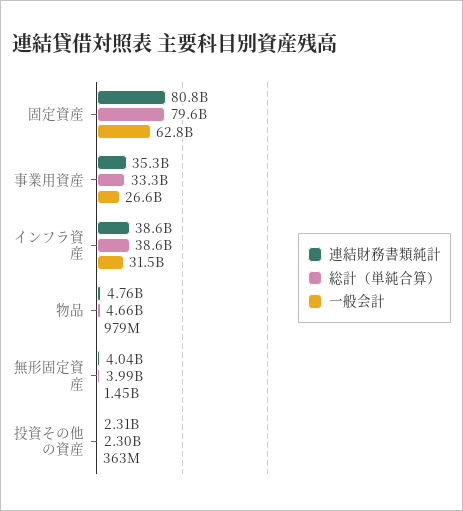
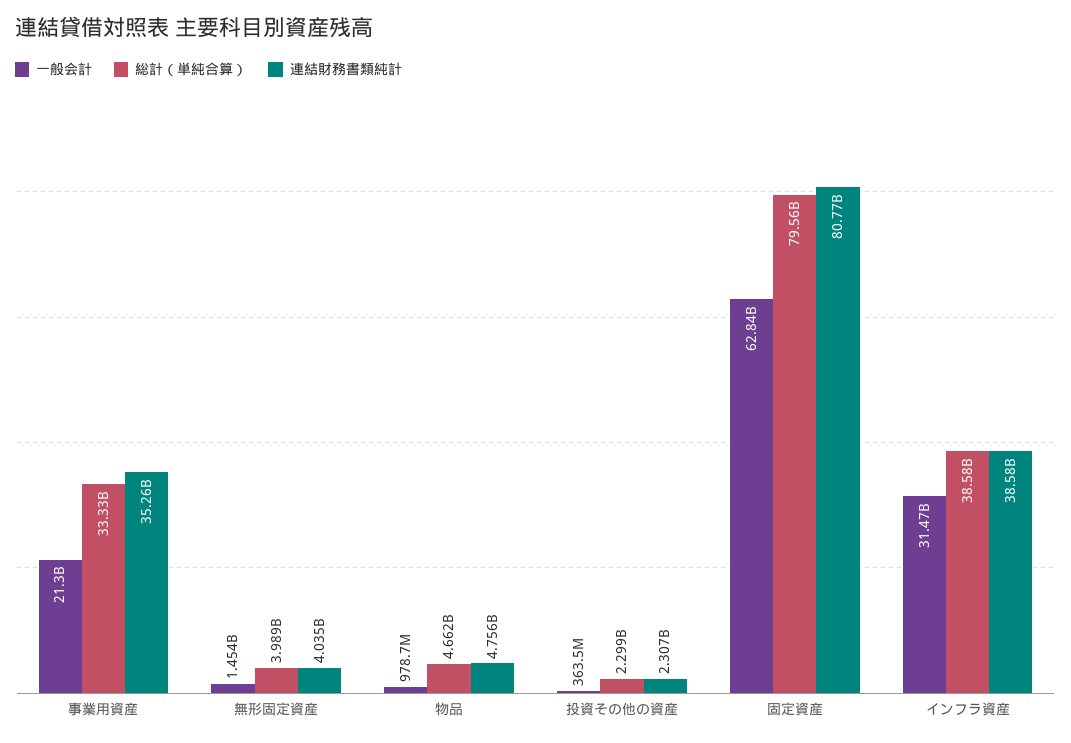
一般会計, 事業用資産: 26600000000 -> 21300000000

